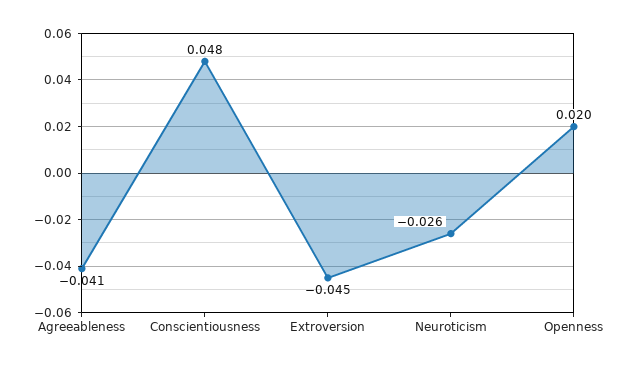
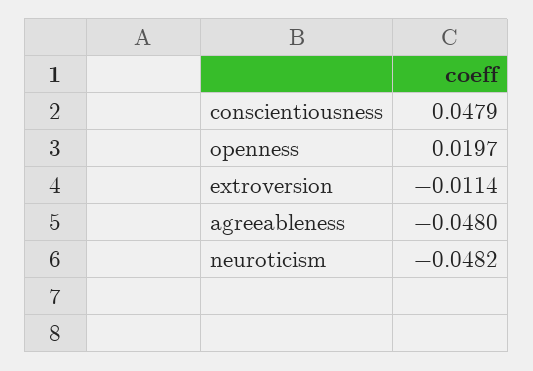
Agreeableness: -0.041 -> -0.048
Extroversion: -0.045 -> -0.0114
Neuroticism: -0.026 -> -0.0482

